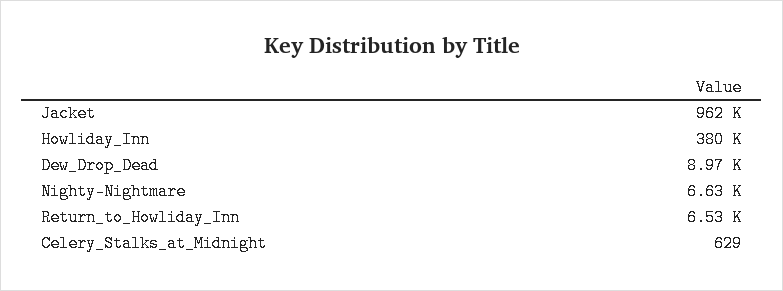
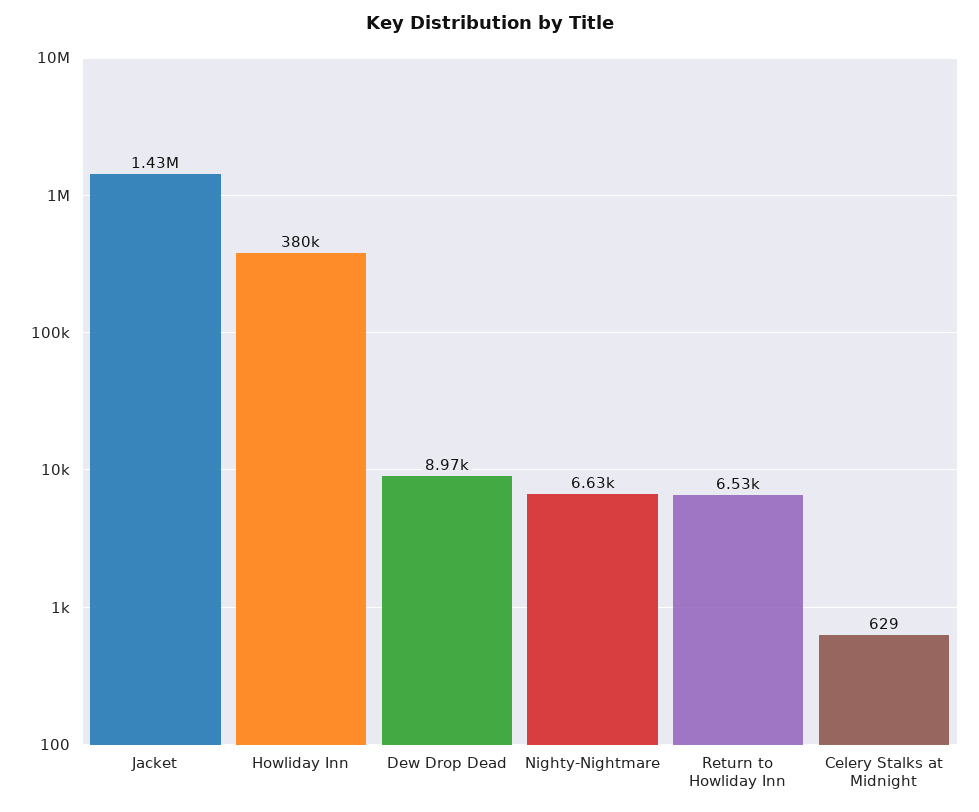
Jacket: 962000 -> 1430000

